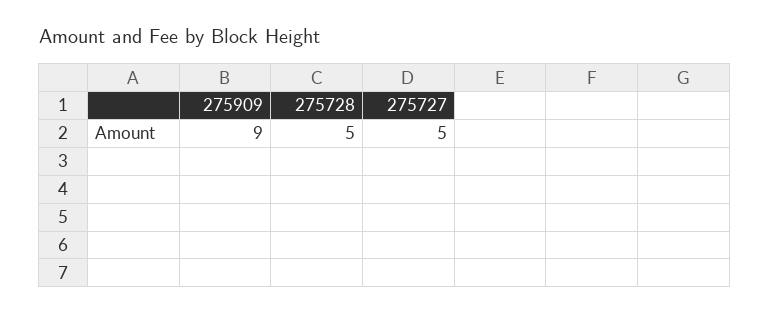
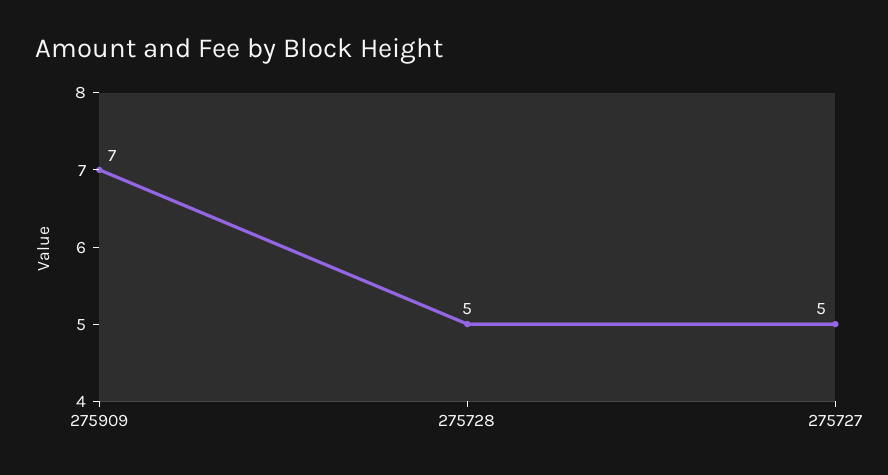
275909: 9 -> 7

